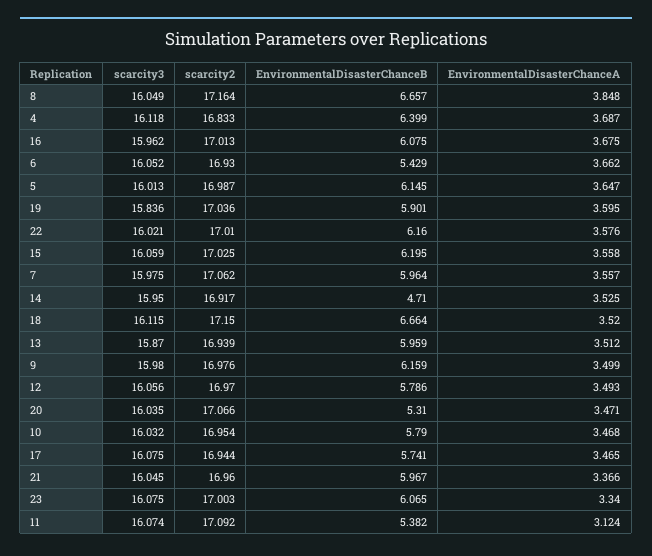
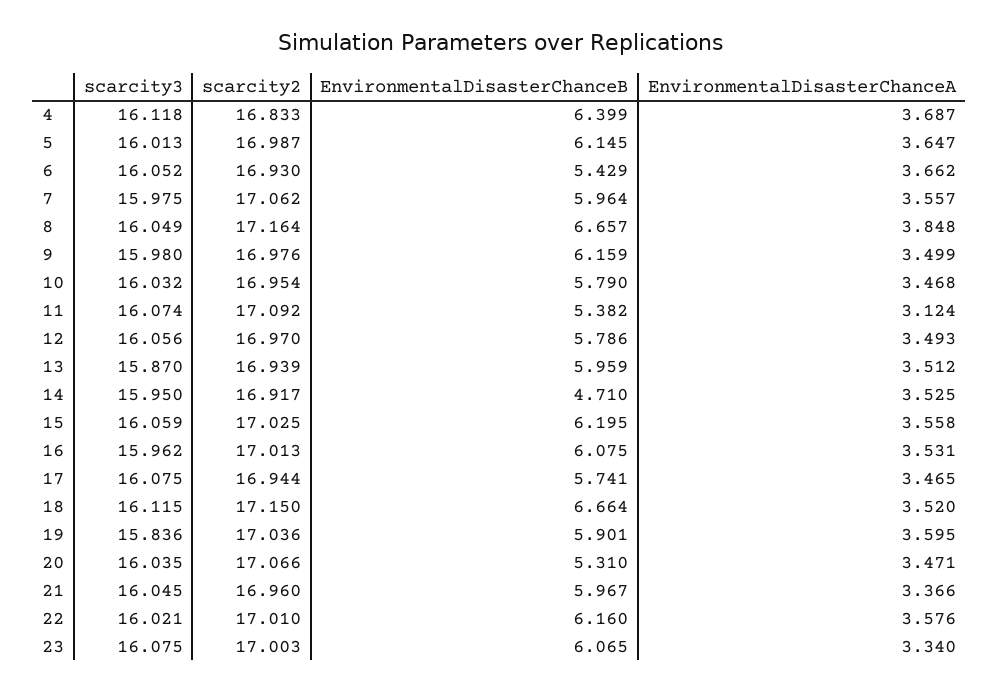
EnvironmentalDisasterChanceA, 16: 3.675 -> 3.531

